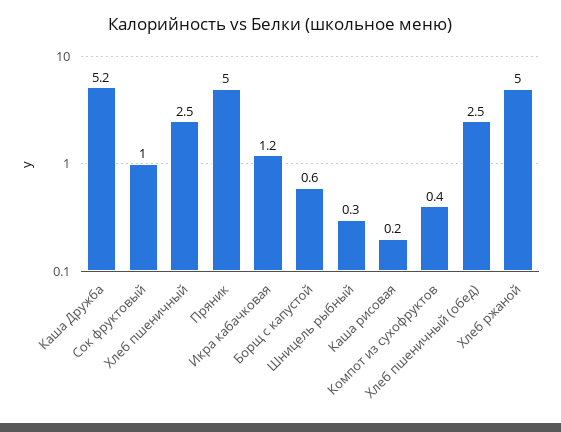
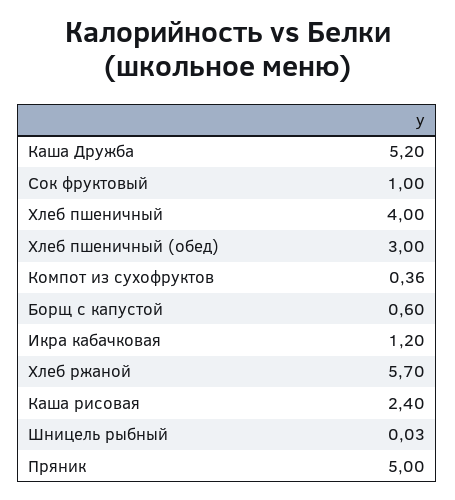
Хлеб пшеничный: 2.5 -> 4
Шницель рыбный: 0.3 -> 0.03
Каша рисовая: 0.2 -> 2.4
Хлеб пшеничный (обед): 2.5 -> 3
Хлеб ржаной: 5 -> 5.7

